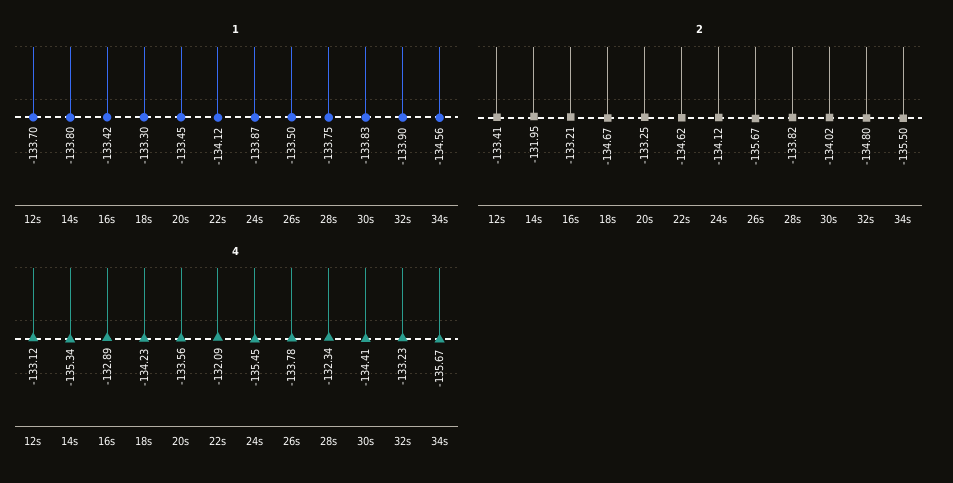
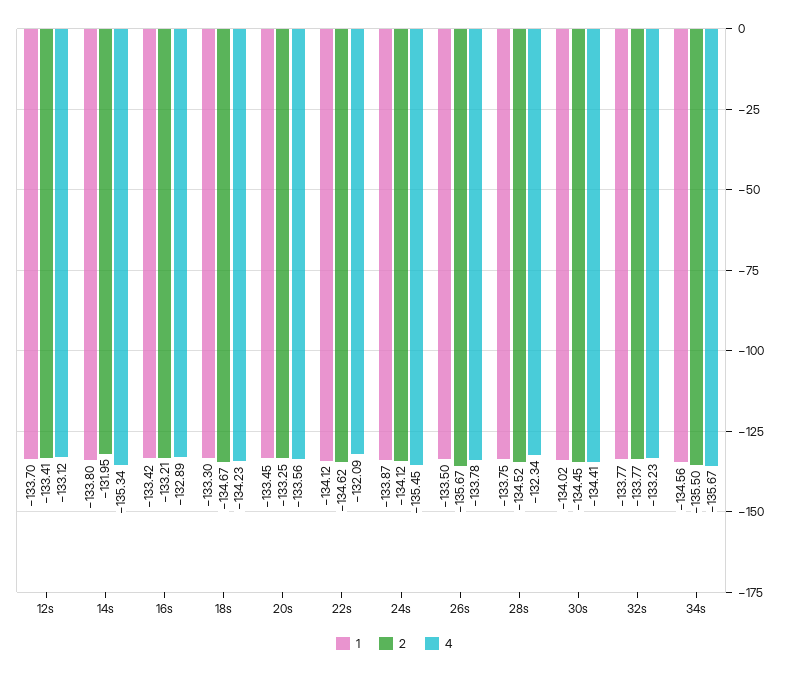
1, 30s: -133.83 -> -134.02
1, 32s: -133.9 -> -133.77
2, 28s: -133.82 -> -134.52
2, 30s: -134.02 -> -134.45
2, 32s: -134.8 -> -133.77

